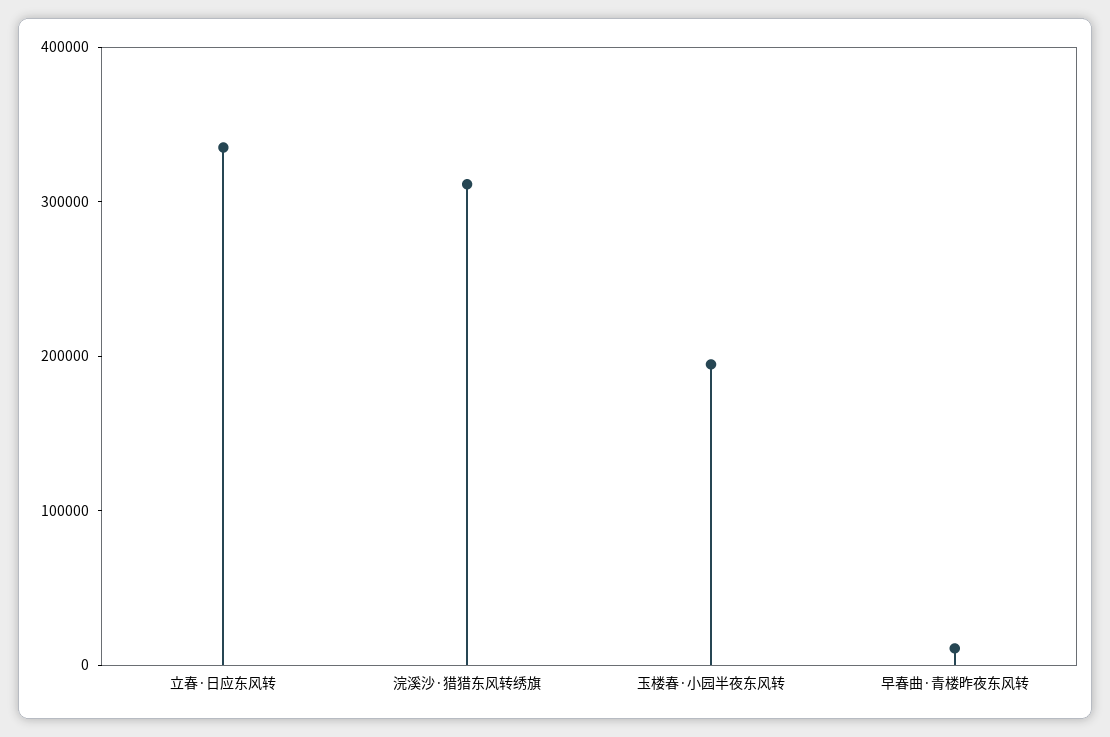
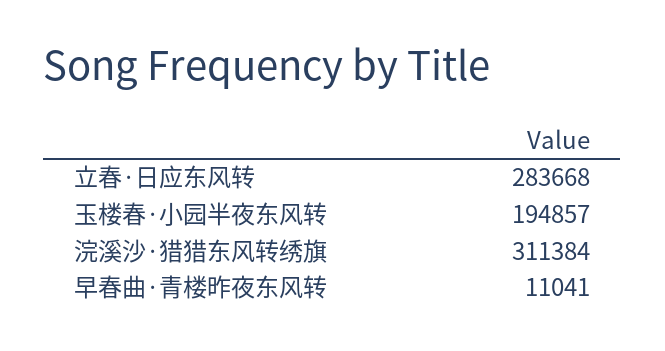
立春·日应东风转: 340000 -> 283668

